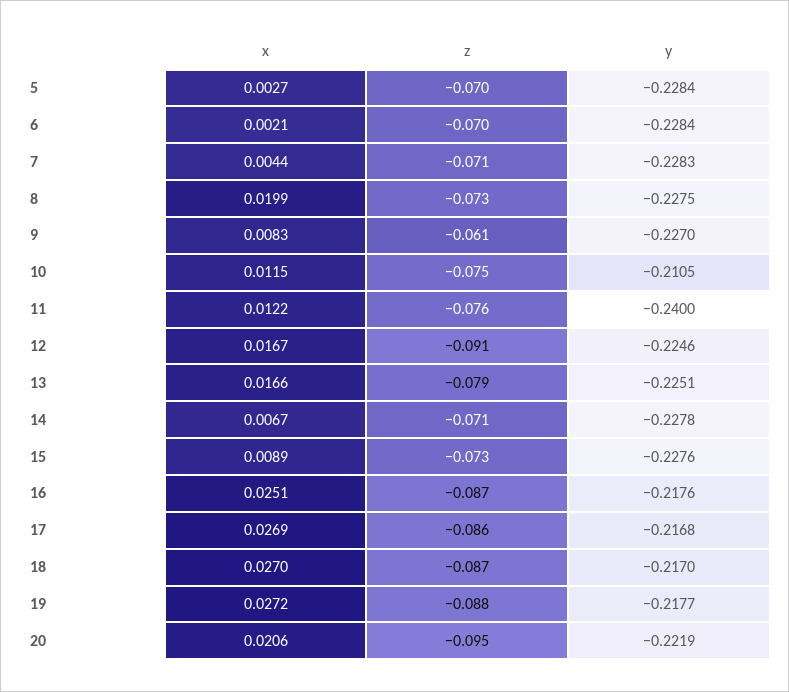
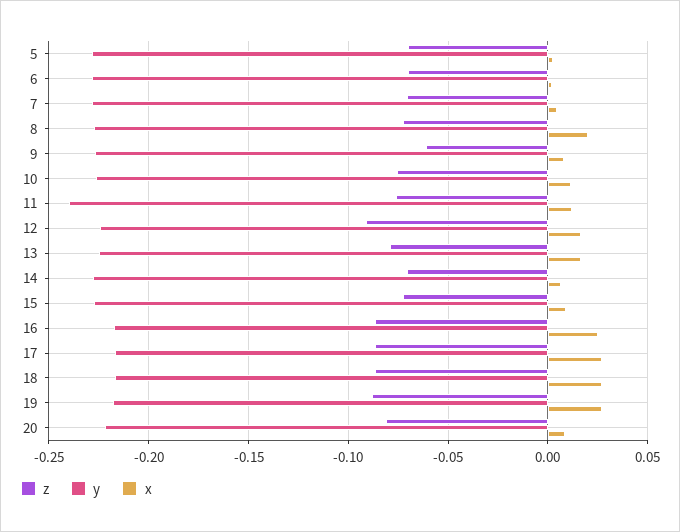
y, 10: -0.2105 -> -0.225
x, 20: 0.0206 -> 0.01
z, 20: -0.095 -> -0.08

